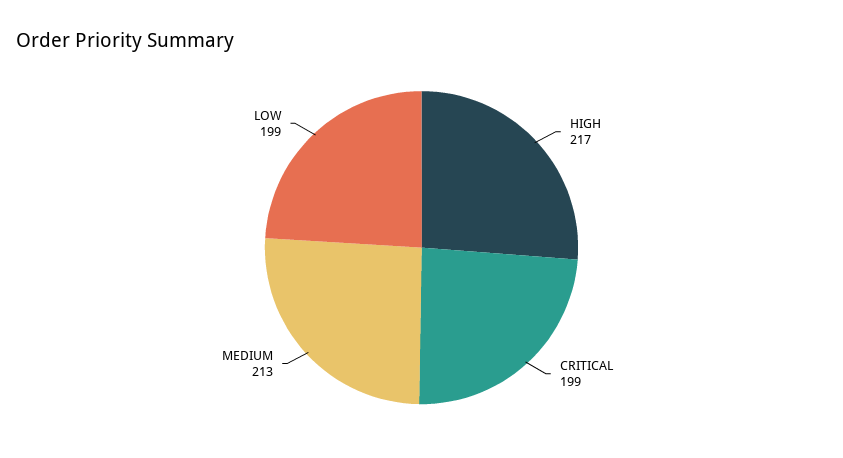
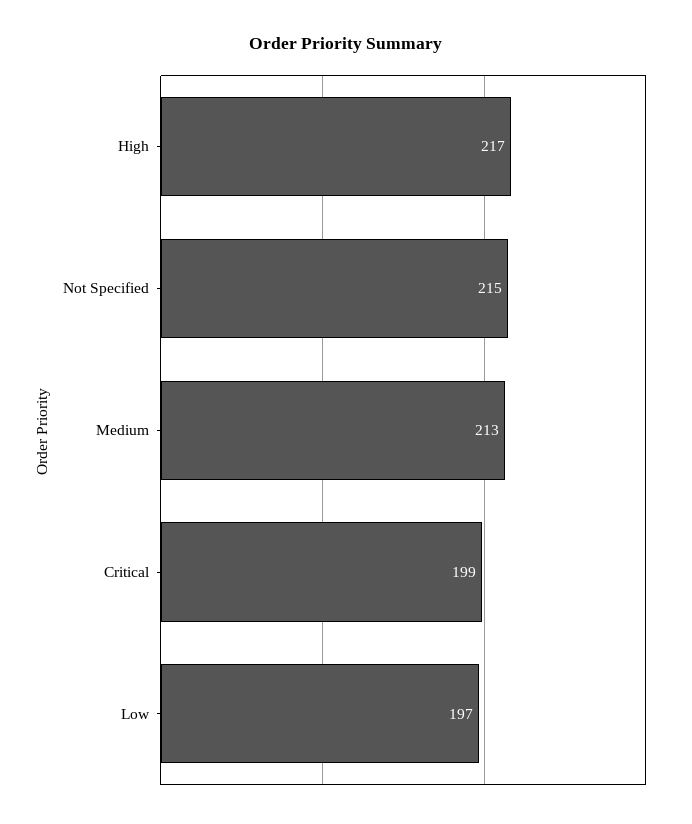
LOW: 199 -> 197
Not Specified: none -> 215

